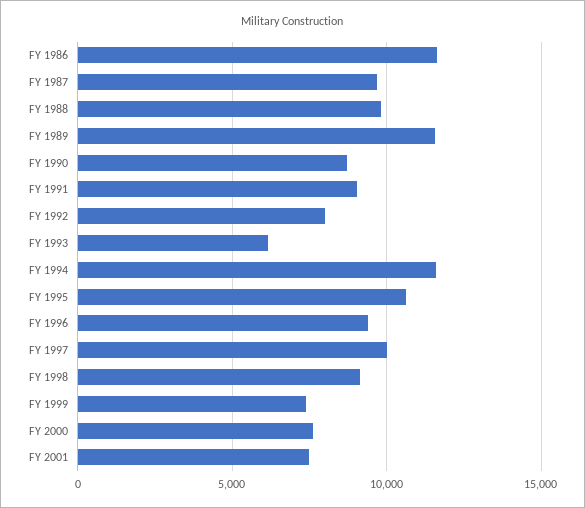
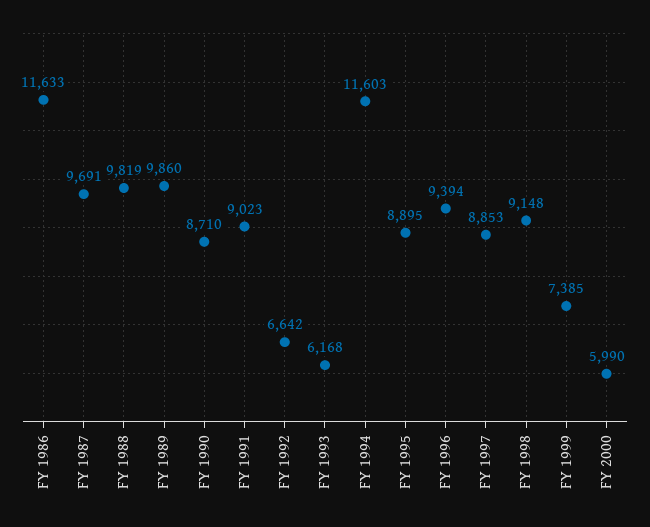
FY 1989: 11500 -> 9860
FY 1992: 8000 -> 6642
FY 1995: 10500 -> 8895
FY 1997: 10000 -> 8853
FY 2000: 7500 -> 5990
FY 2001: 7500 -> none

